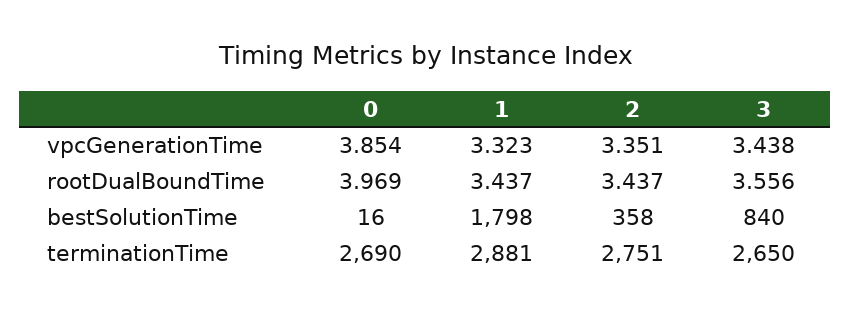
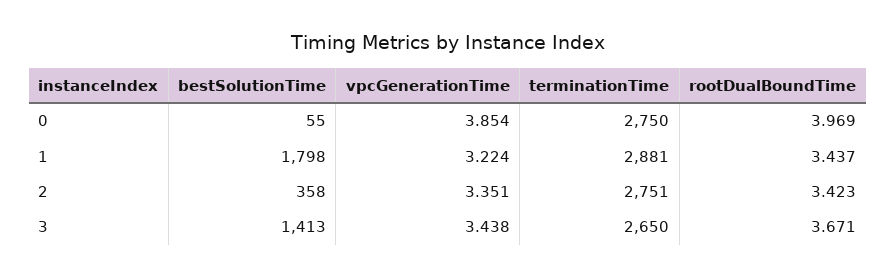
1, vpcGenerationTime: 3.323 -> 3.224
2, rootDualBoundTime: 3.437 -> 3.423
3, rootDualBoundTime: 3.556 -> 3.671
0, bestSolutionTime: 16 -> 55
3, bestSolutionTime: 840 -> 1413
0, terminationTime: 2690 -> 2750

